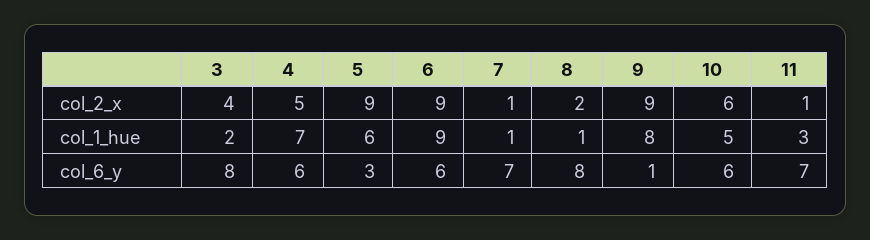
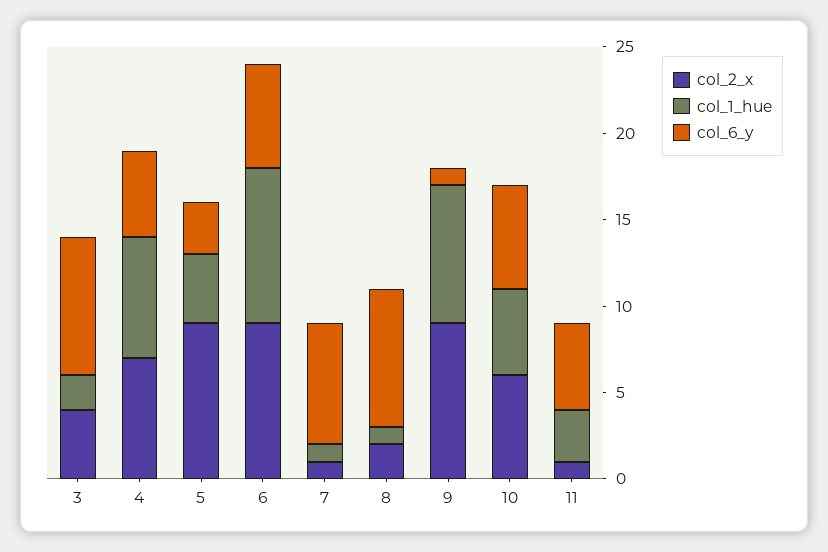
col_2_x, 4: 5 -> 7
col_1_hue, 5: 6 -> 4
col_6_y, 4: 6 -> 5
col_6_y, 11: 7 -> 5

